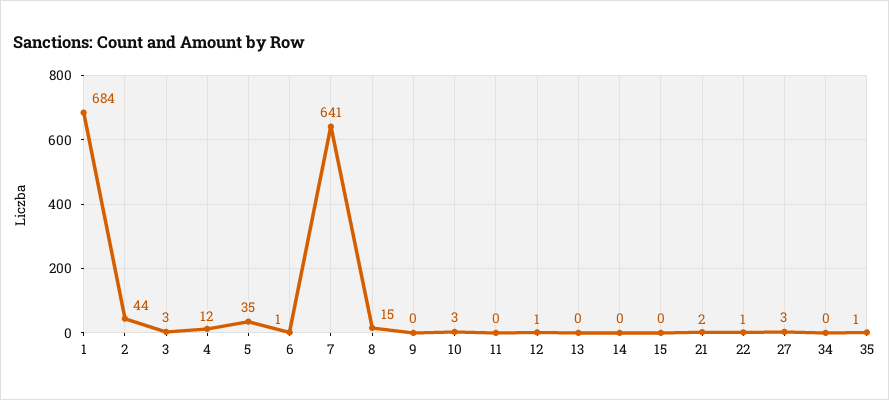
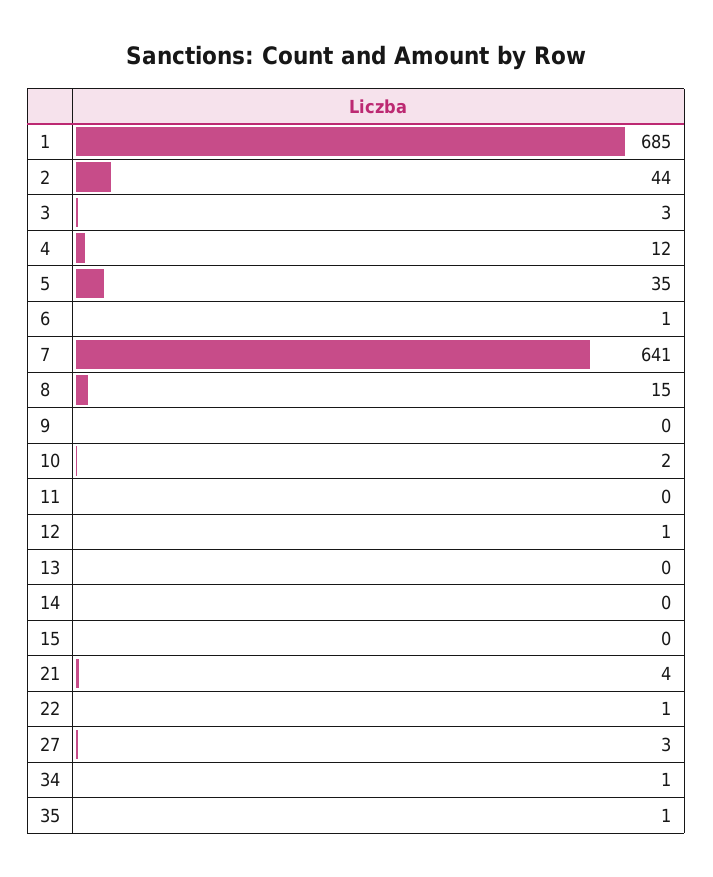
1: 684 -> 685
10: 3 -> 2
21: 2 -> 4
34: 0 -> 1

